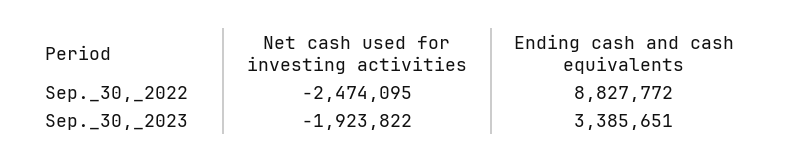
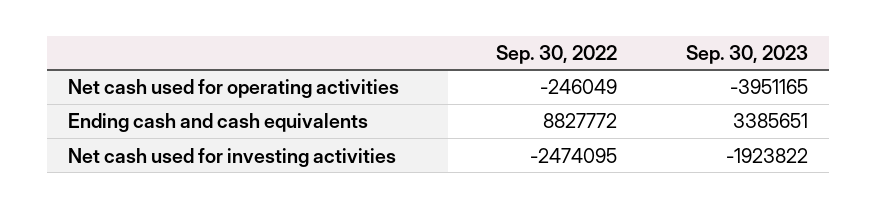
Net cash used for operating activities, Sep._30,_2022: none -> -246049
Net cash used for operating activities, Sep._30,_2023: none -> -3951165

